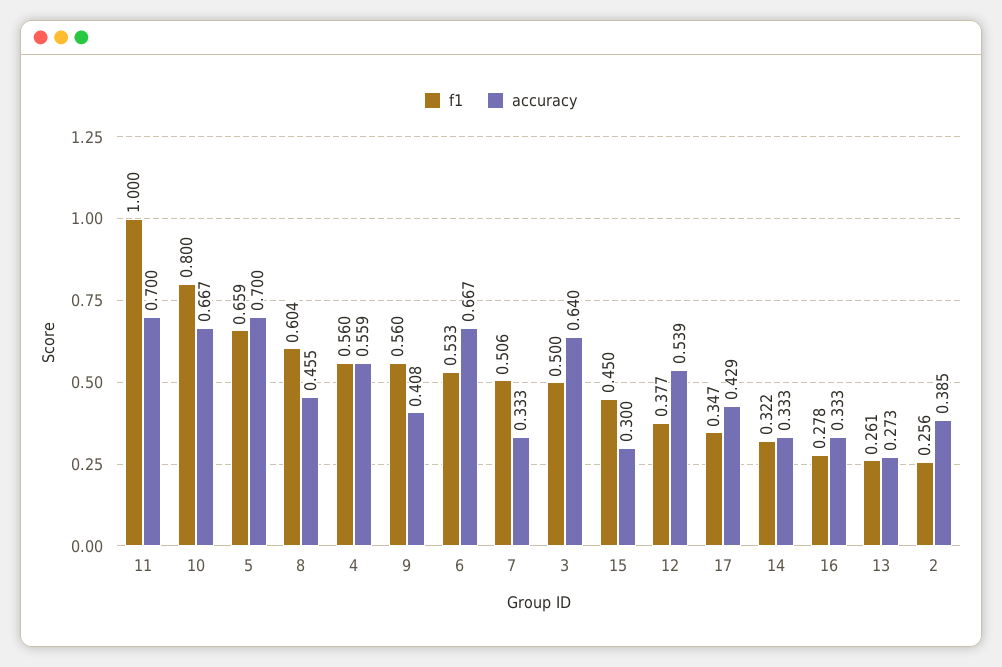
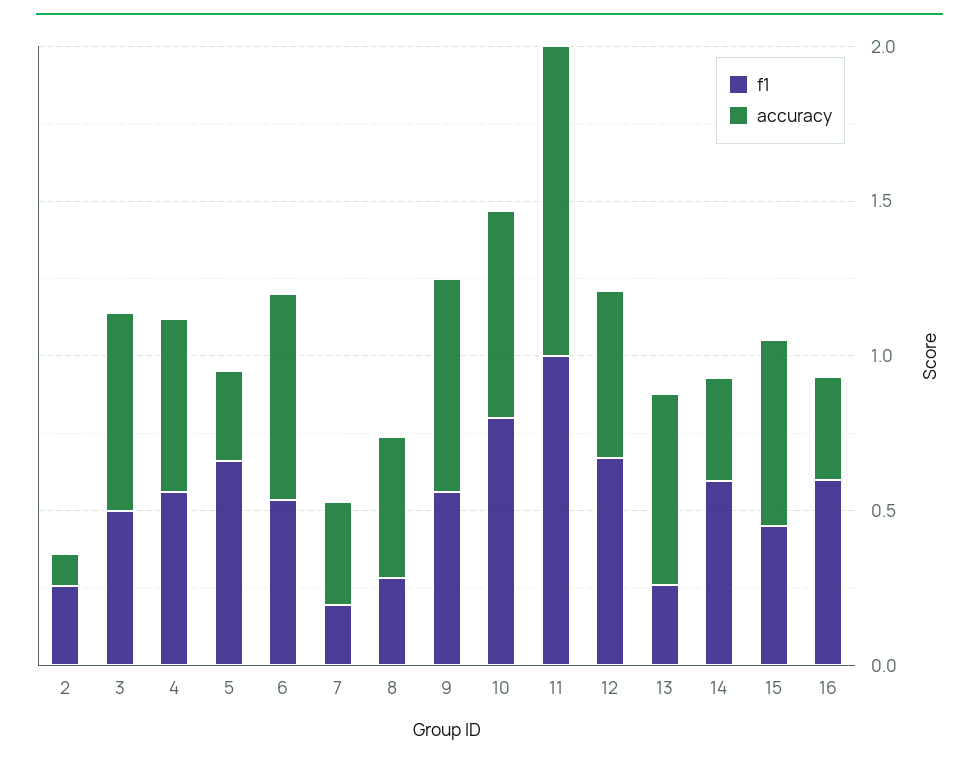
accuracy, 11: 0.7 -> 1
accuracy, 5: 0.7 -> 0.3
f1, 8: 0.604 -> 0.3
accuracy, 9: 0.408 -> 0.7
f1, 7: 0.506 -> 0.2
accuracy, 15: 0.3 -> 0.6
f1, 12: 0.377 -> 0.7
f1, 17: 0.347 -> none
accuracy, 17: 0.429 -> none
f1, 14: 0.322 -> 0.6
f1, 16: 0.278 -> 0.6
accuracy, 13: 0.273 -> 0.6
accuracy, 2: 0.385 -> 0.1

